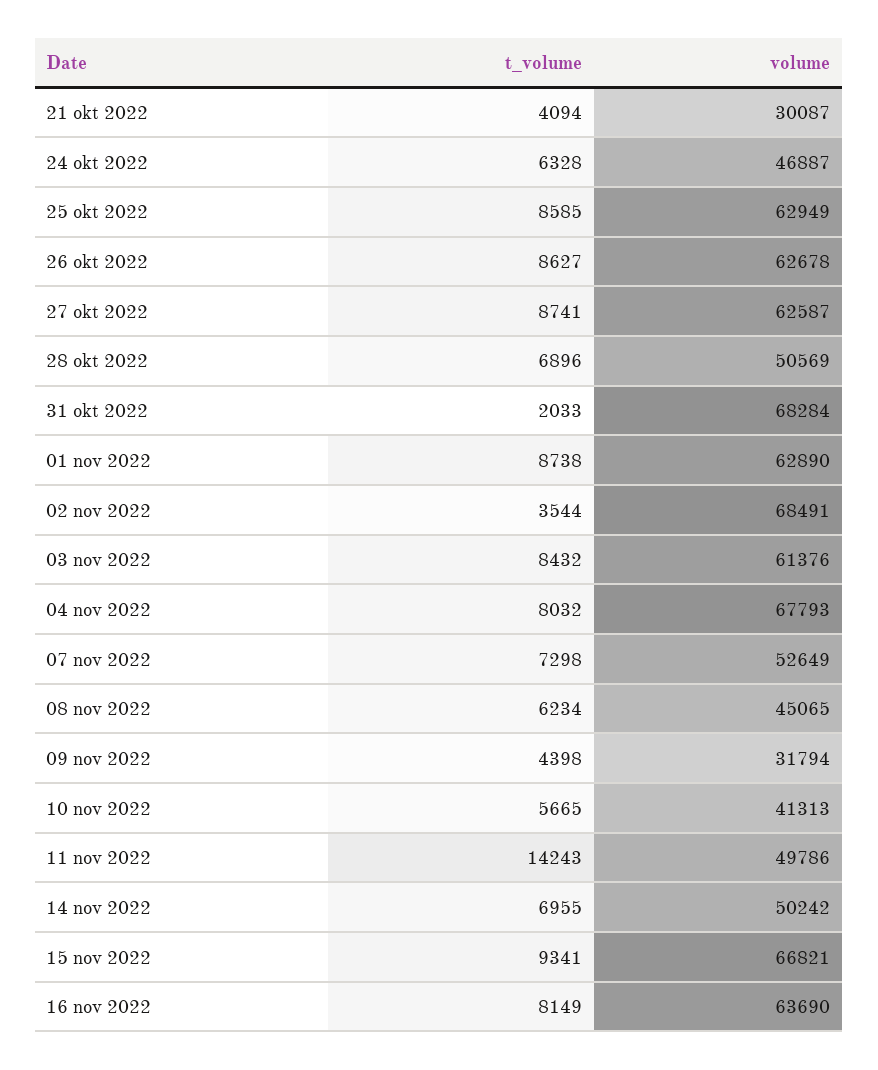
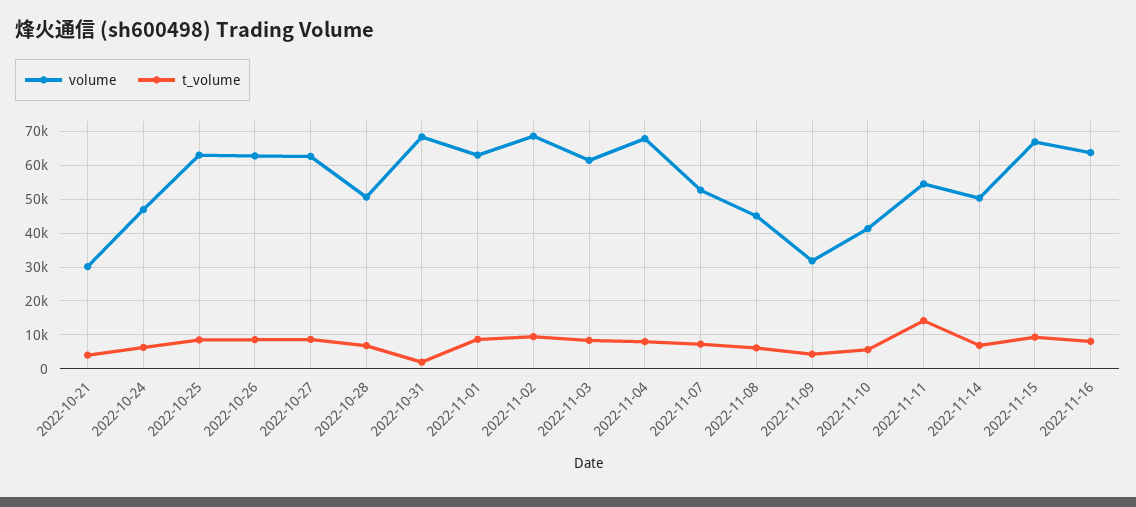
t_volume, 02 nov 2022: 3544 -> 10000
volume, 11 nov 2022: 49786 -> 54000

